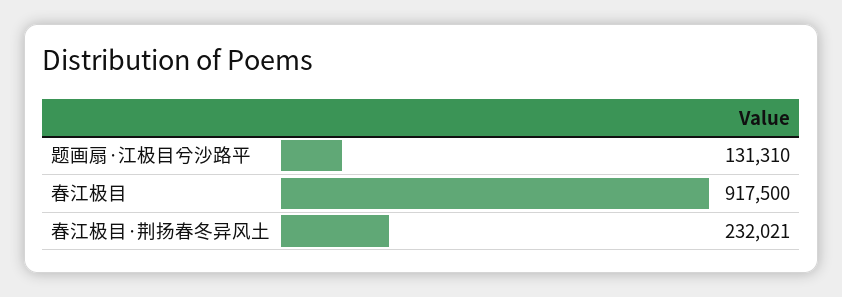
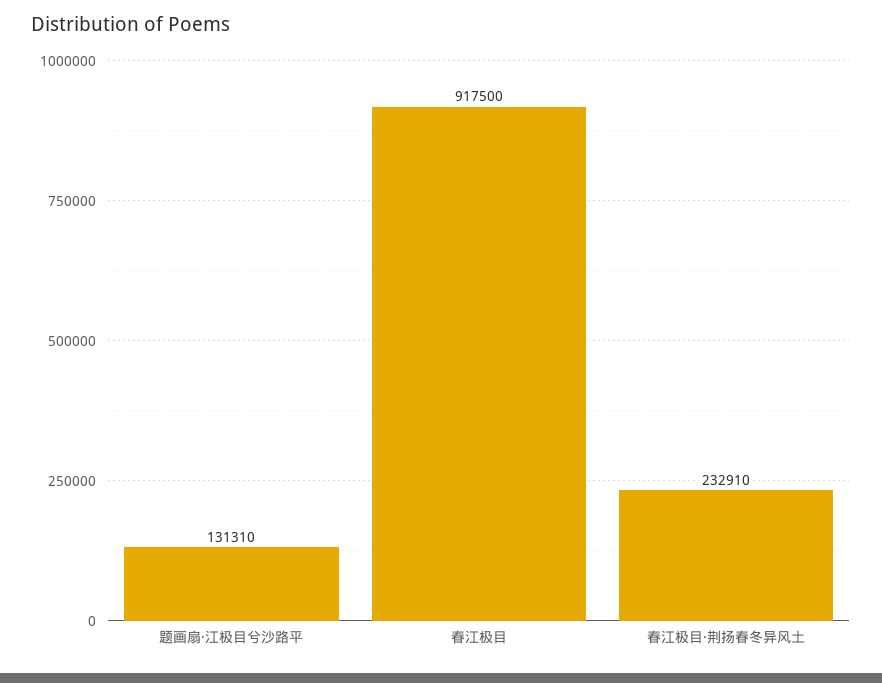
春江极目·荆扬春冬异风土: 232021 -> 232910

